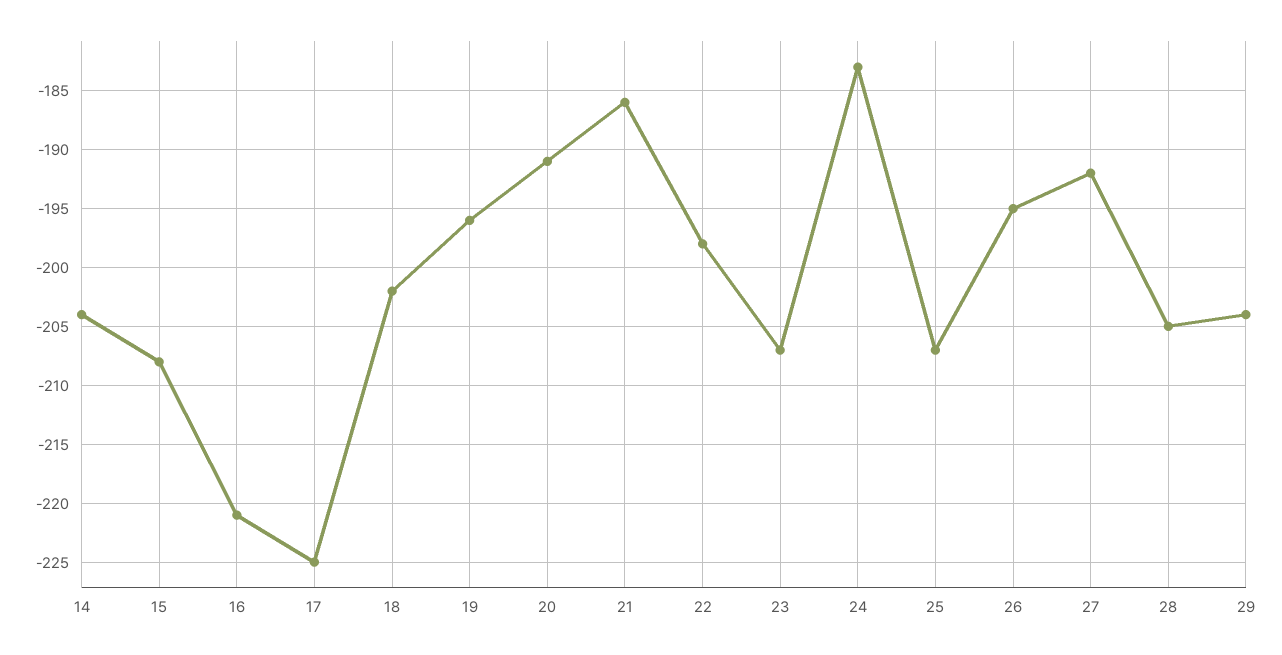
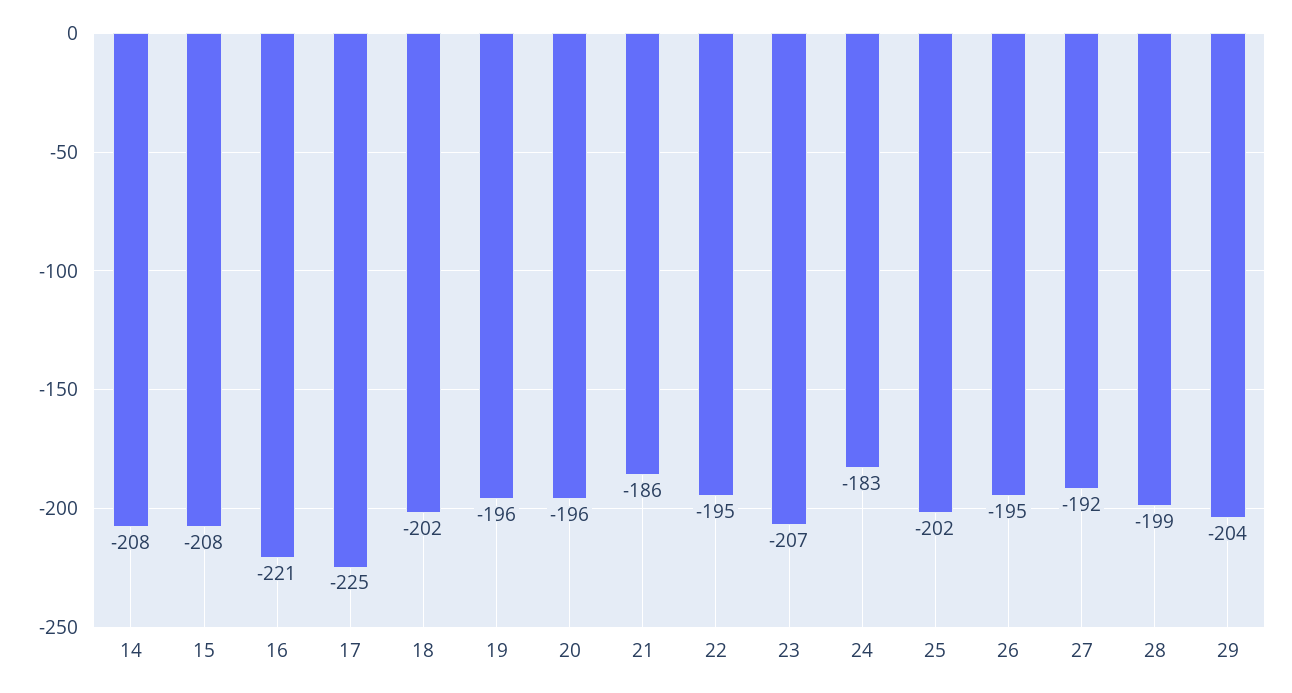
14: -204 -> -208
20: -191 -> -196
22: -198 -> -195
25: -207 -> -202
28: -205 -> -199

